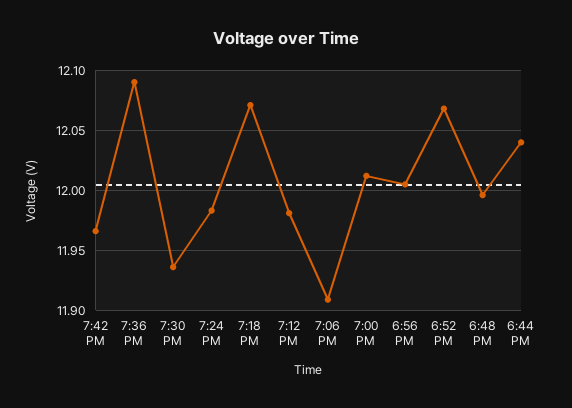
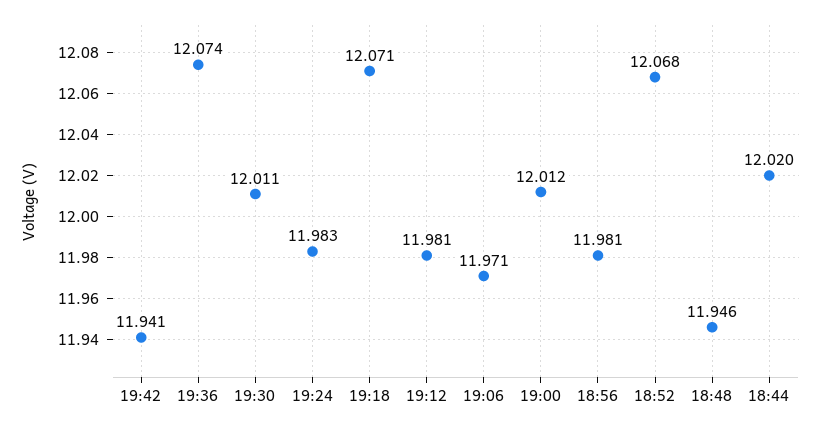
7:42 PM: 11.965 -> 11.941
7:36 PM: 12.09 -> 12.074
7:30 PM: 11.935 -> 12.011
7:06 PM: 11.91 -> 11.971
6:56 PM: 12.005 -> 11.981
6:48 PM: 11.995 -> 11.946
6:44 PM: 12.04 -> 12.02

